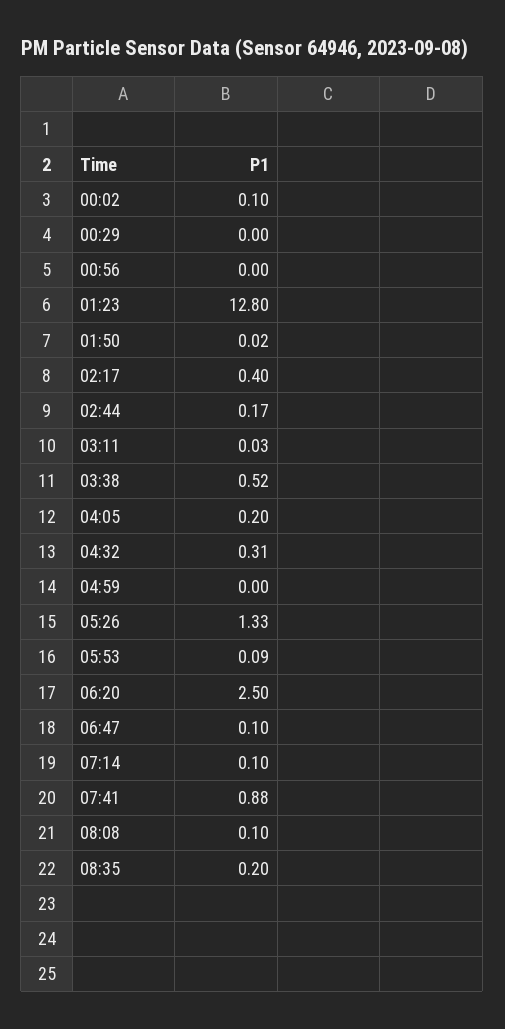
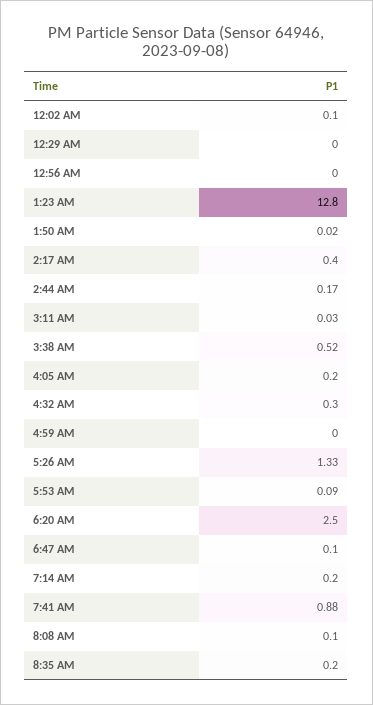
04:32: 0.31 -> 0.3
07:14: 0.1 -> 0.2

